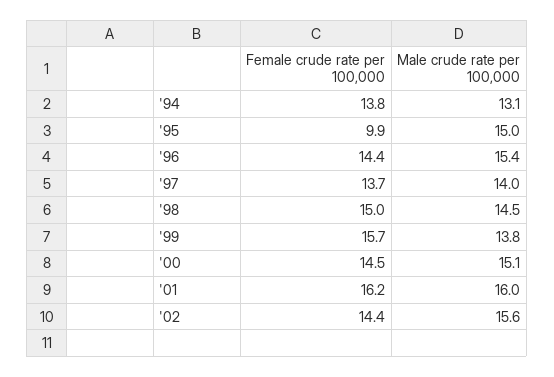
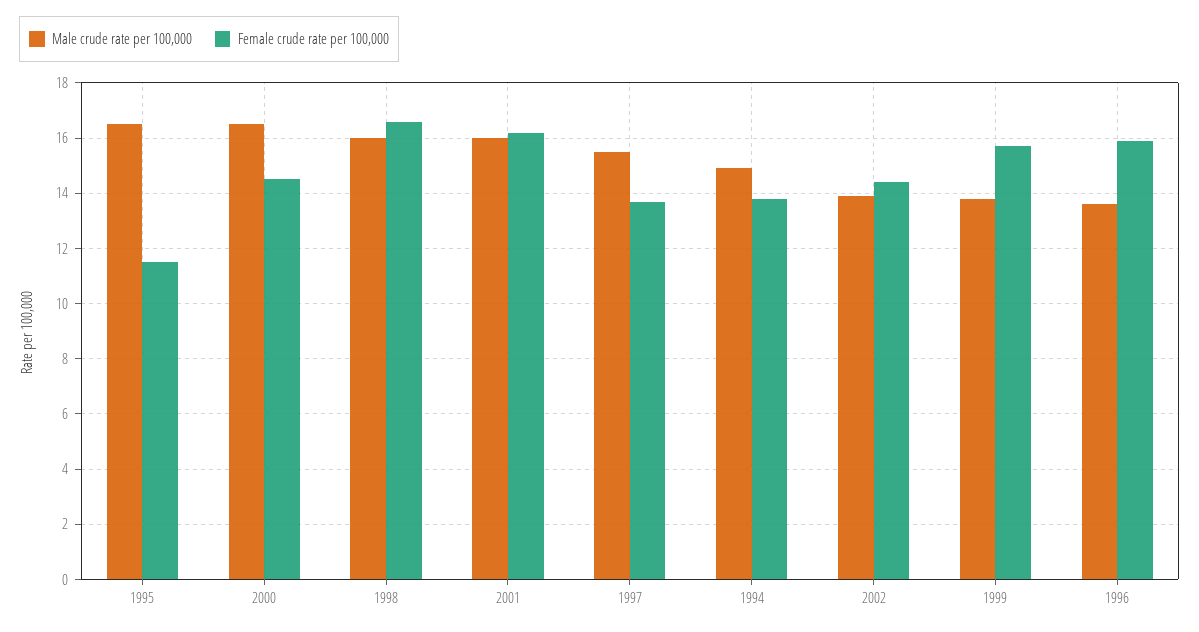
Male crude rate per 100,000, '94: 13.1 -> 15
Female crude rate per 100,000, '95: 9.9 -> 11.5
Male crude rate per 100,000, '95: 15 -> 16.5
Female crude rate per 100,000, '96: 14.4 -> 16
Male crude rate per 100,000, '96: 15.4 -> 13.5
Male crude rate per 100,000, '97: 14 -> 15.5
Female crude rate per 100,000, '98: 15 -> 16.5
Male crude rate per 100,000, '98: 14.5 -> 16
Male crude rate per 100,000, '00: 15.1 -> 16.5
Male crude rate per 100,000, '02: 15.6 -> 14

